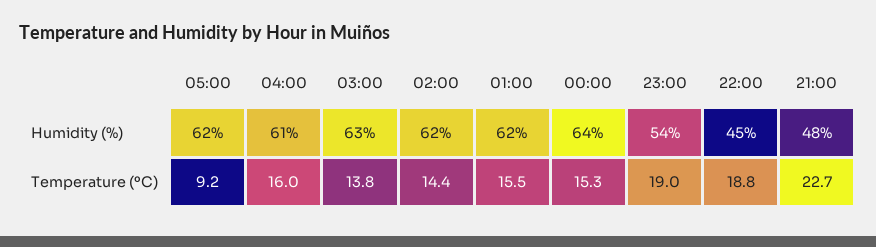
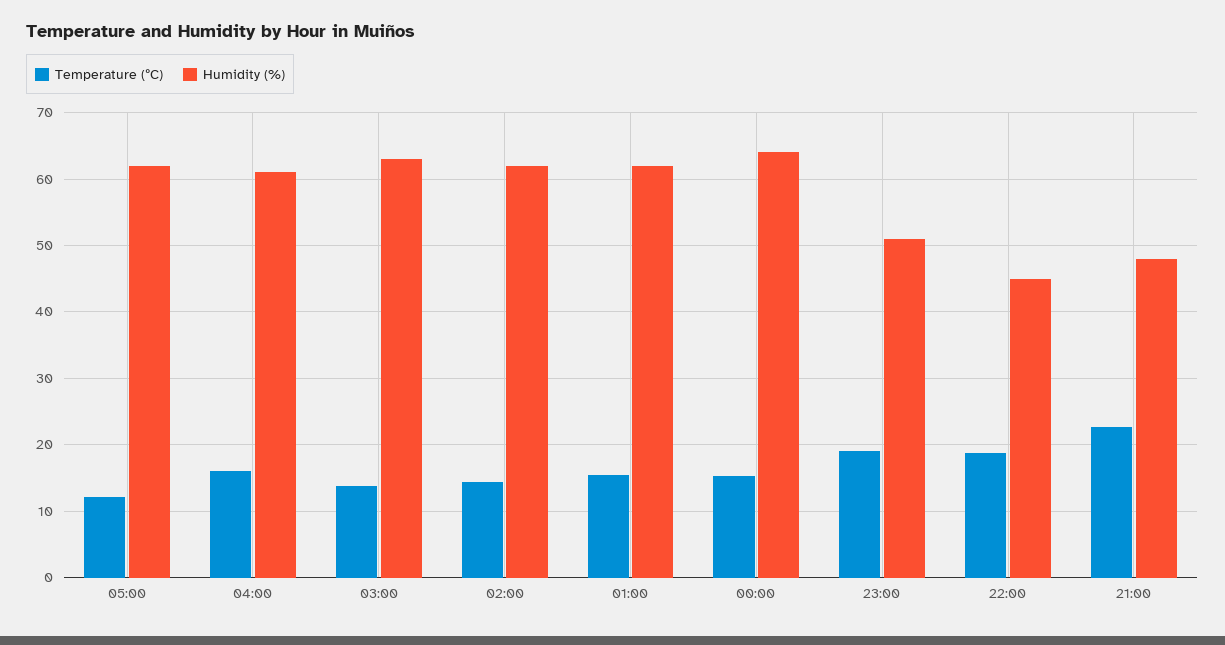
Humidity (%), 23:00: 54 -> 51
Temperature (ºC), 05:00: 9.2 -> 12

